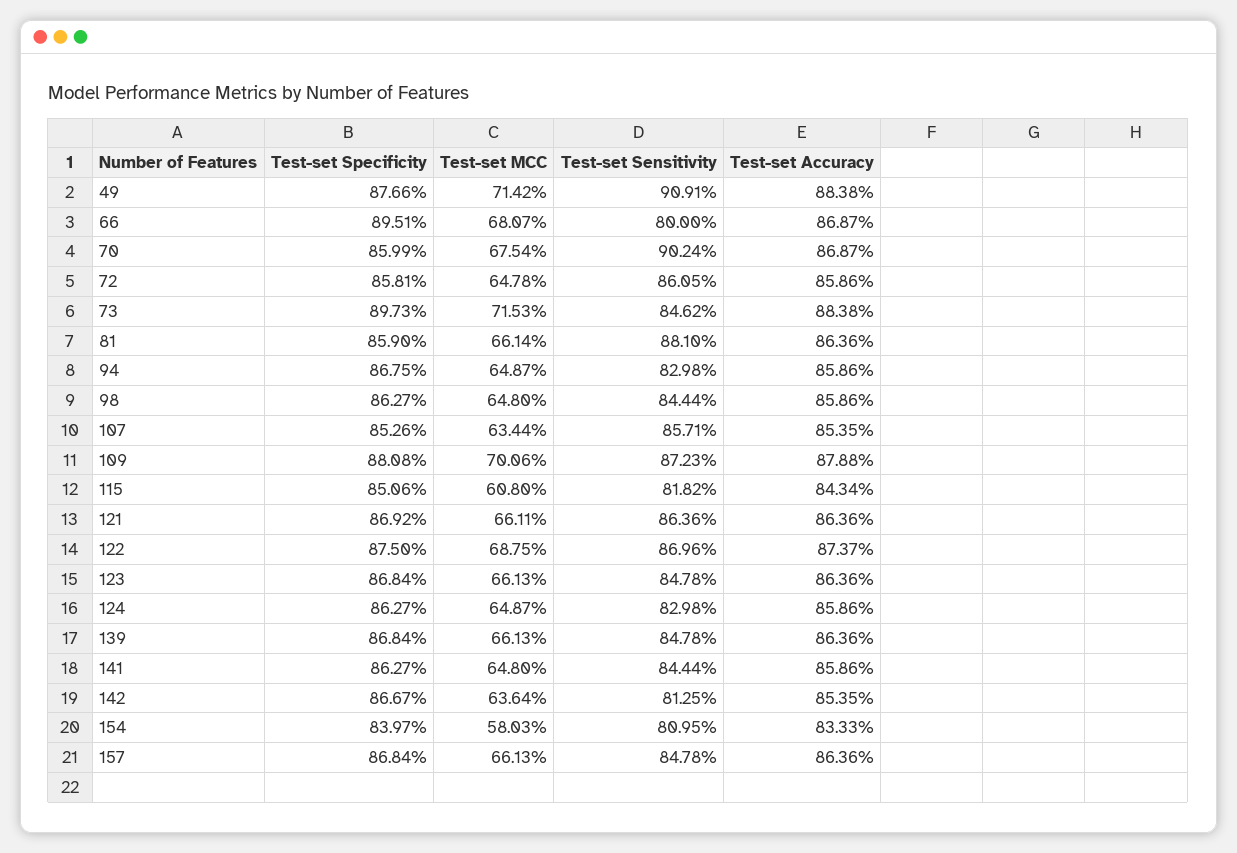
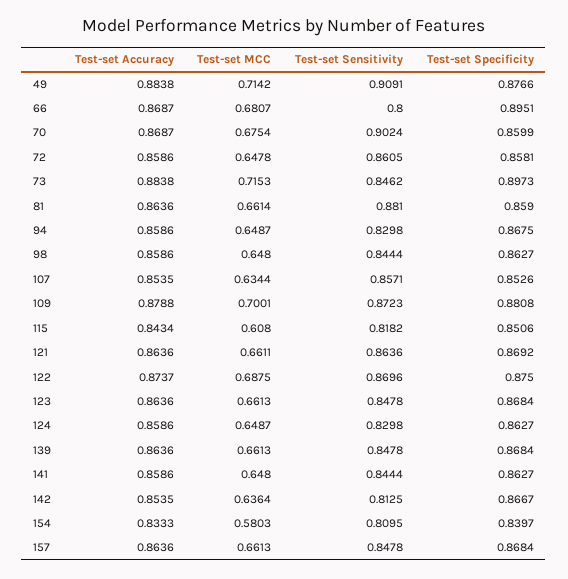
Test-set MCC, 109: 0.7006 -> 0.7001

